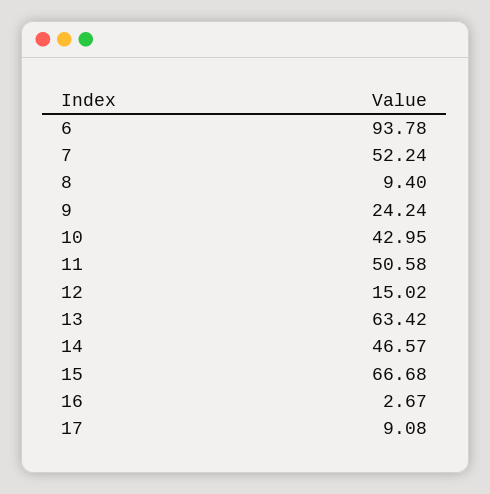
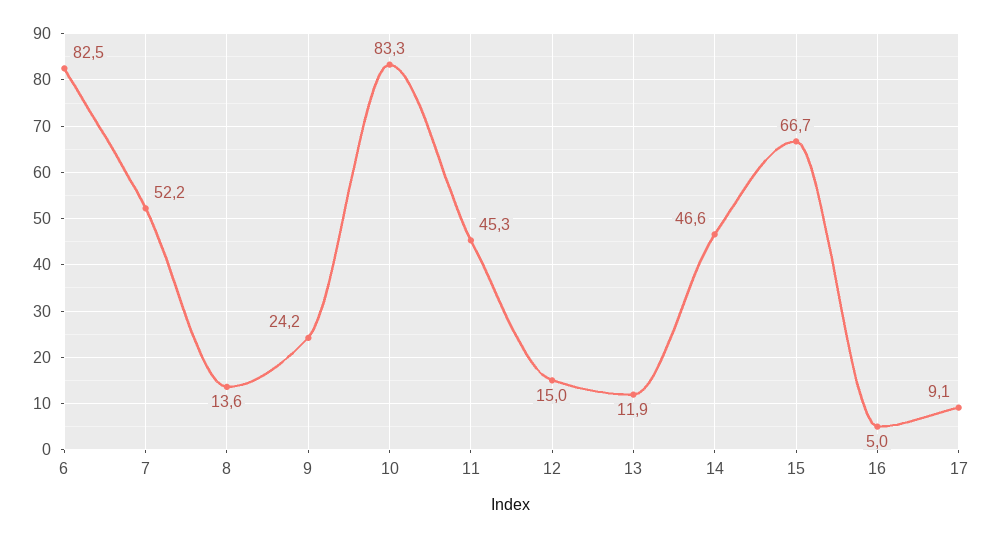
6: 93.78 -> 82.5
8: 9.4 -> 13.6
10: 42.95 -> 83.3
11: 50.58 -> 45.3
13: 63.42 -> 11.9
16: 2.67 -> 5

